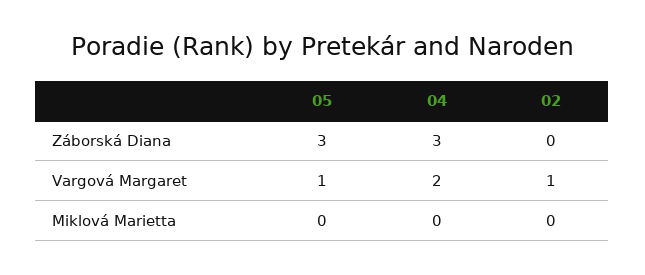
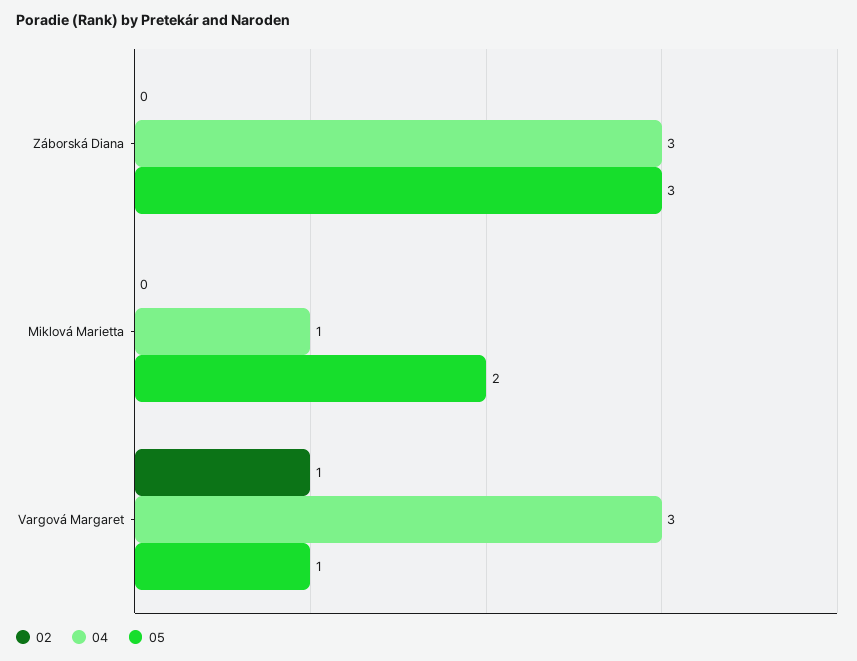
04, Vargová Margaret: 2 -> 3
05, Miklová Marietta: 0 -> 2
04, Miklová Marietta: 0 -> 1

